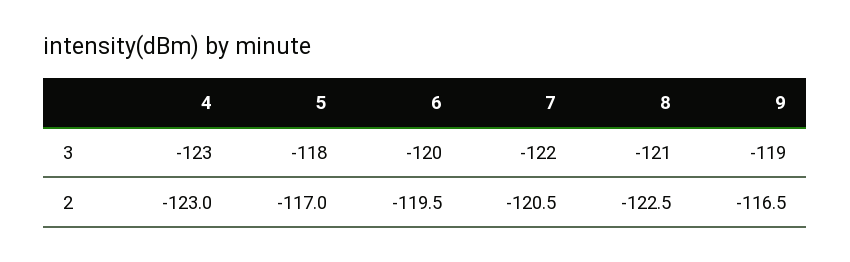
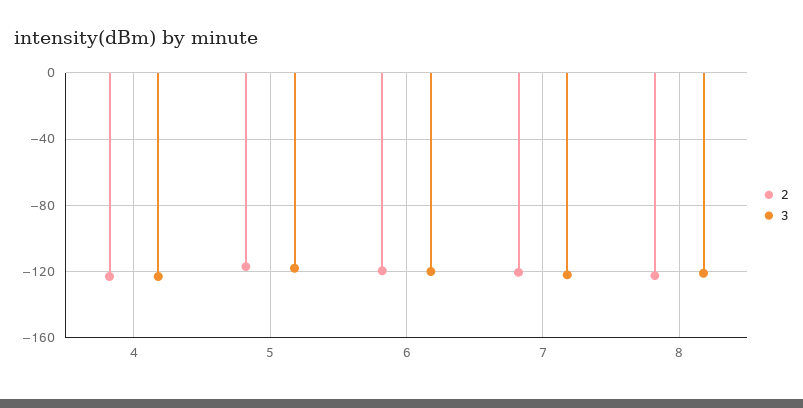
3, 9: -119 -> none
2, 9: -116.5 -> none

